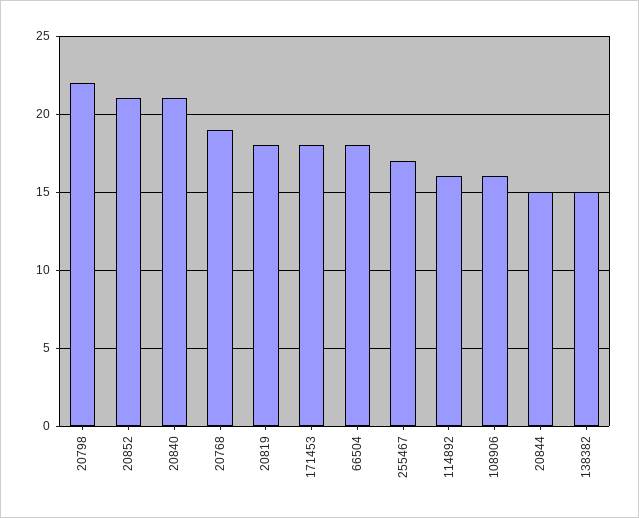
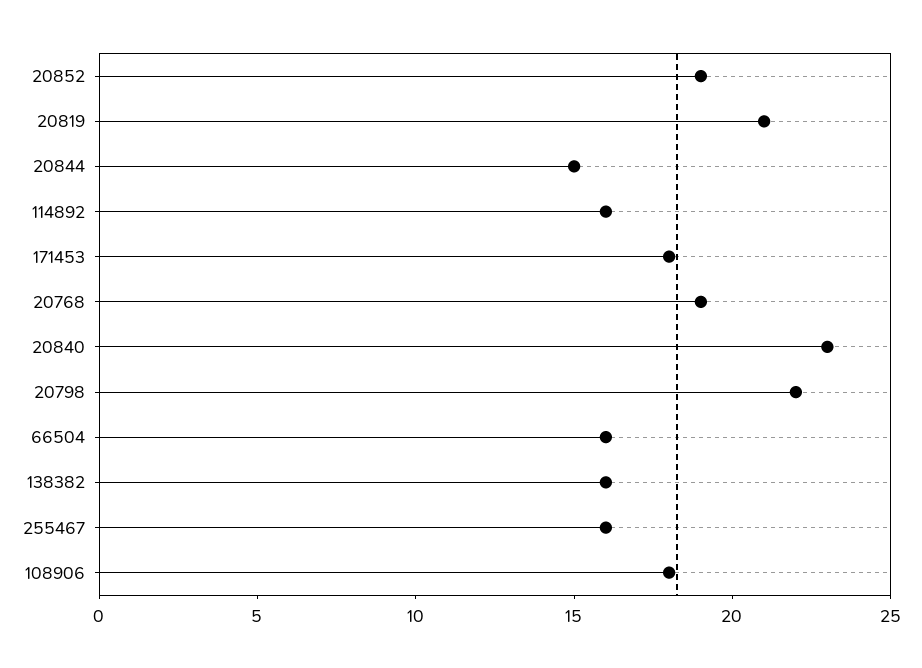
20852: 21 -> 19
20840: 21 -> 23
20819: 18 -> 21
66504: 18 -> 16
255467: 17 -> 16
108906: 16 -> 18
138382: 15 -> 16

